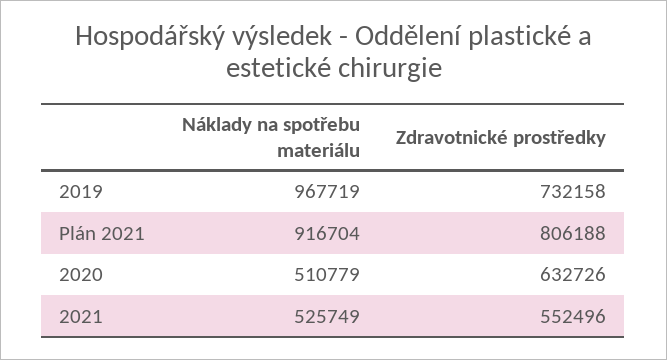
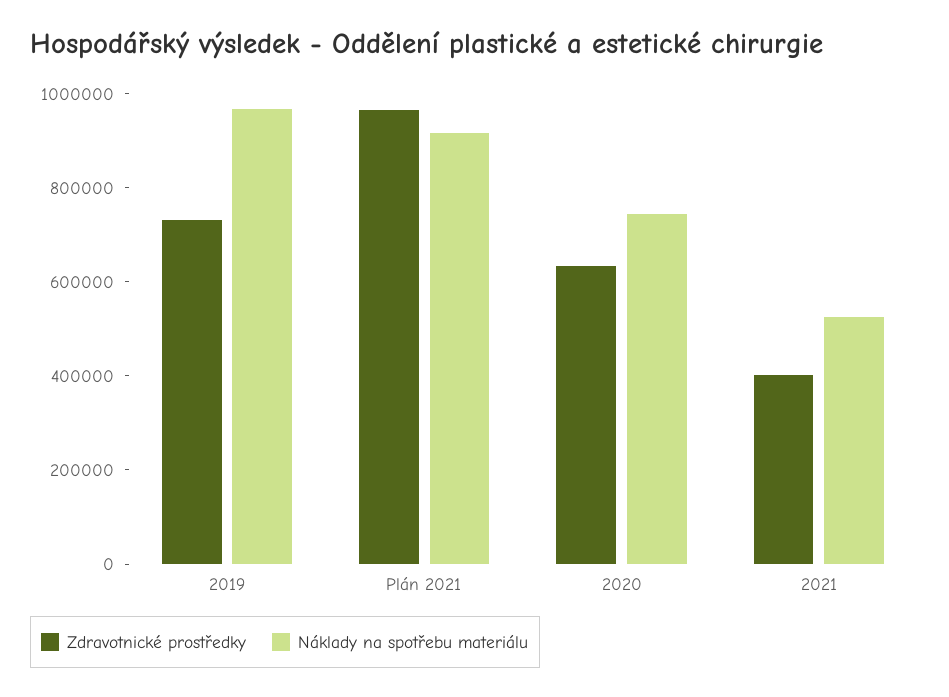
Zdravotnické prostředky, Plán 2021: 806188 -> 950000
Náklady na spotřebu materiálu, 2020: 510779 -> 750000
Zdravotnické prostředky, 2021: 552496 -> 400000

